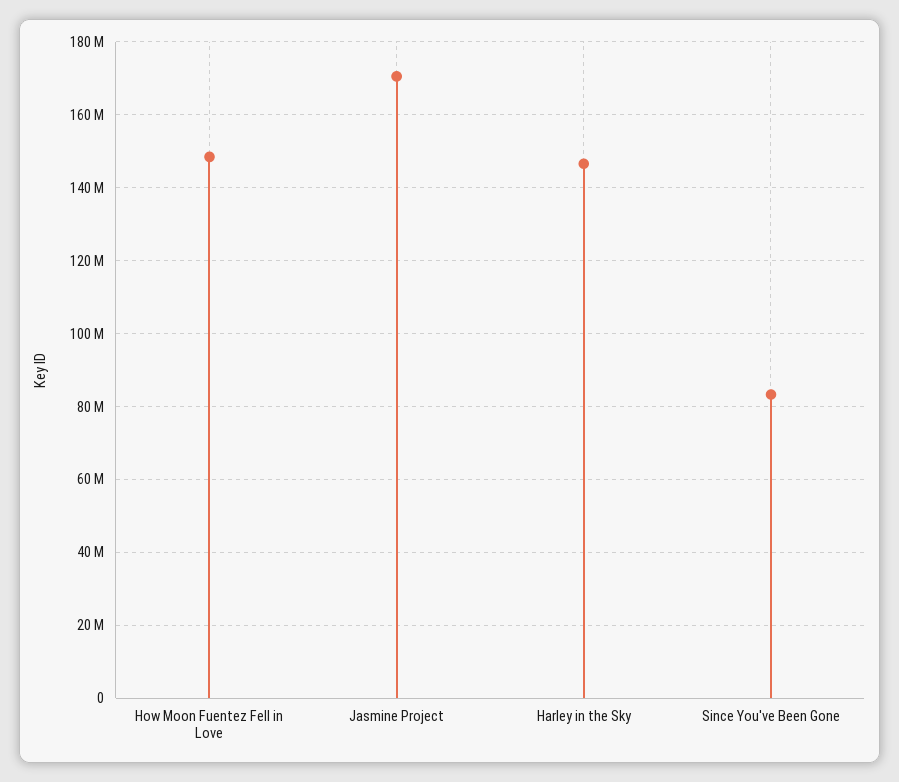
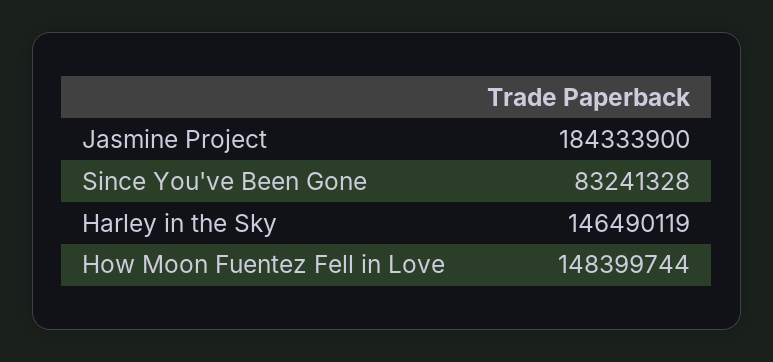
Jasmine Project: 170000000 -> 184333900

